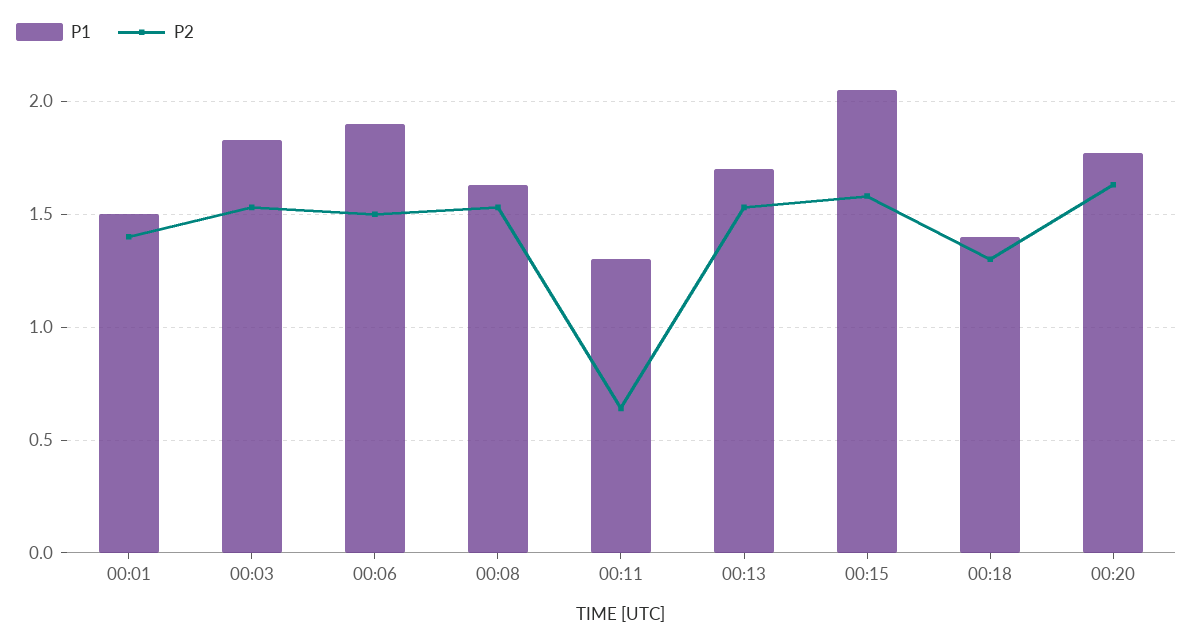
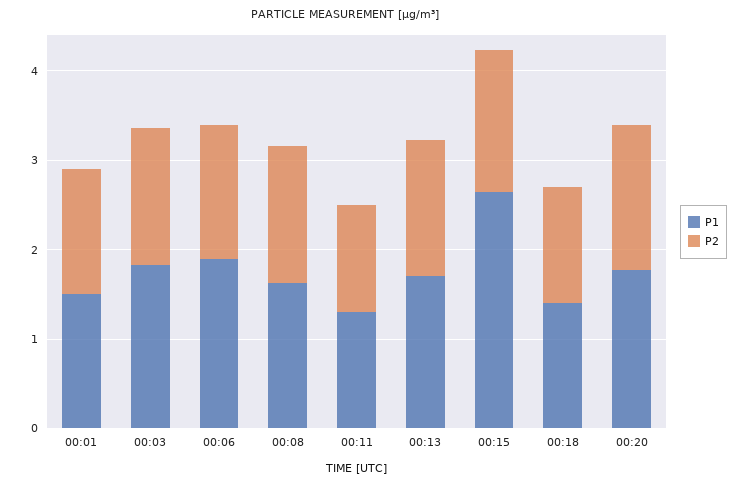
P2, 00:11: 0.65 -> 1.2
P1, 00:15: 2.05 -> 2.6

